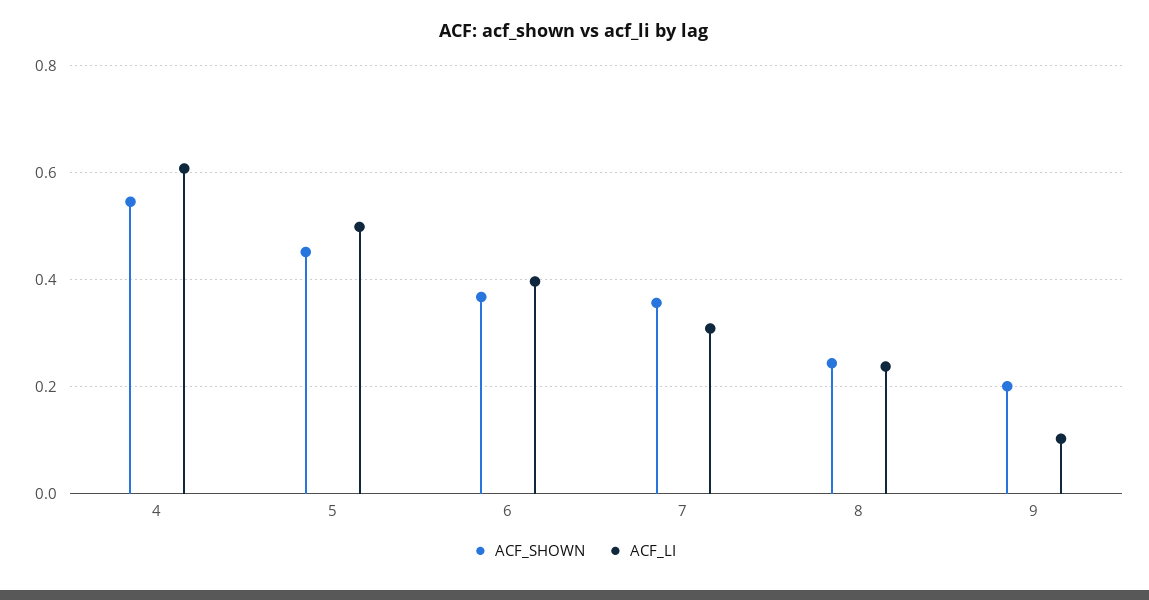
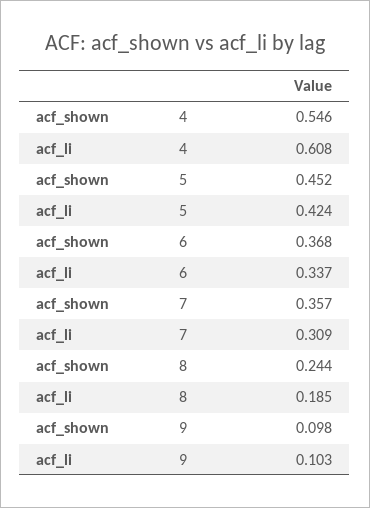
ACF_LI, 5: 0.5 -> 0.424
ACF_LI, 6: 0.4 -> 0.337
ACF_LI, 8: 0.24 -> 0.185
ACF_SHOWN, 9: 0.2 -> 0.098

